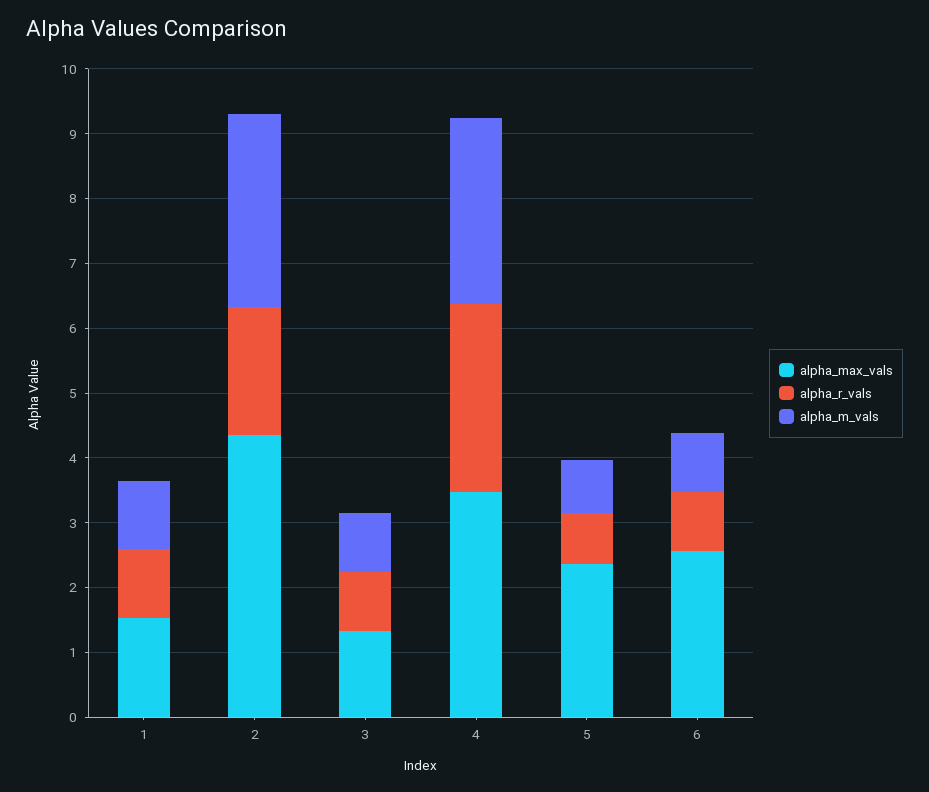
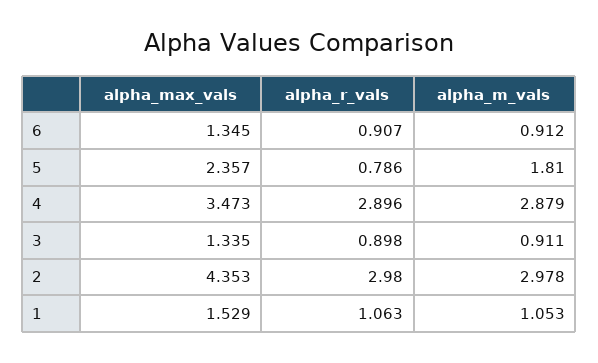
alpha_r_vals, 2: 2 -> 2.98
alpha_m_vals, 5: 0.8 -> 1.81
alpha_max_vals, 6: 2.6 -> 1.345

